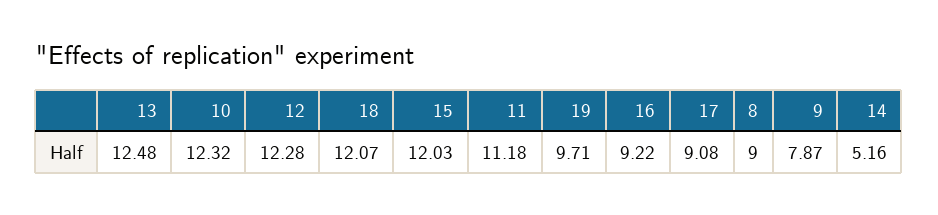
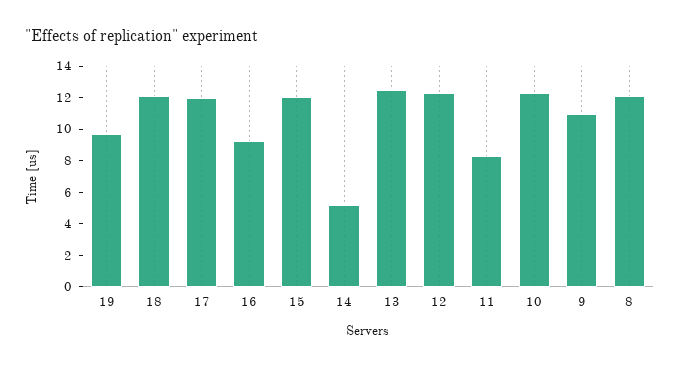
11: 11.18 -> 8
17: 9.08 -> 12
8: 9 -> 12
9: 7.87 -> 11

